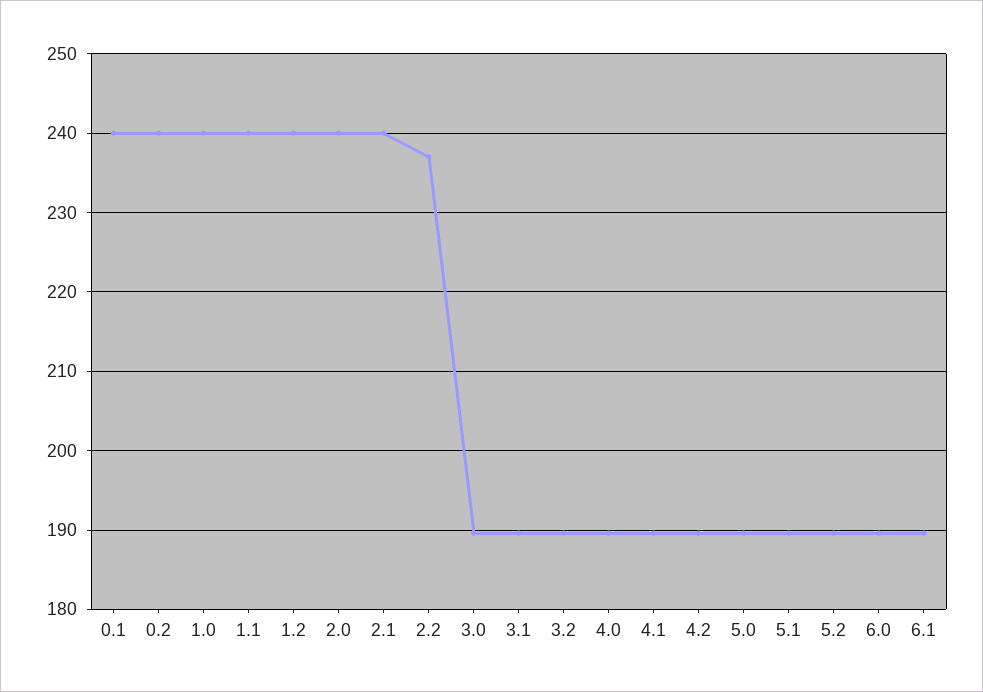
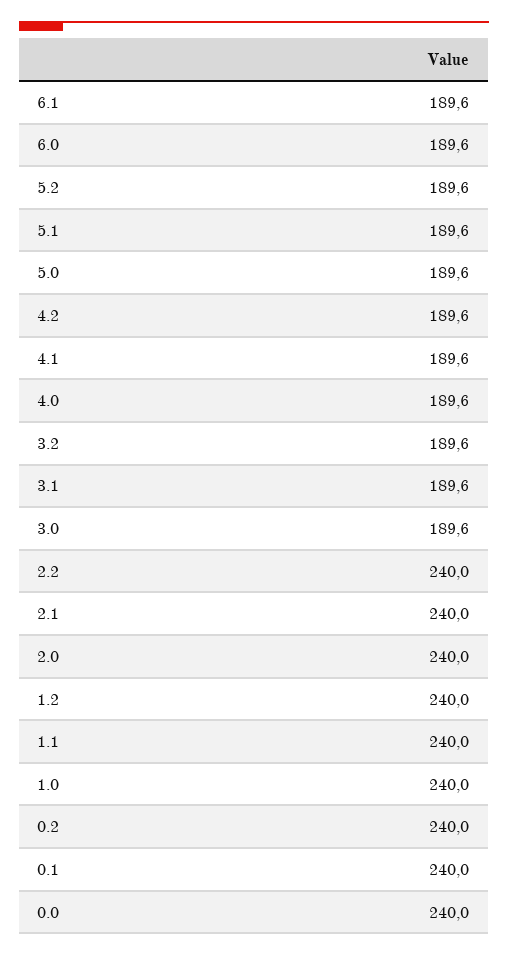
2.2: 237 -> 240
0.0: none -> 240

